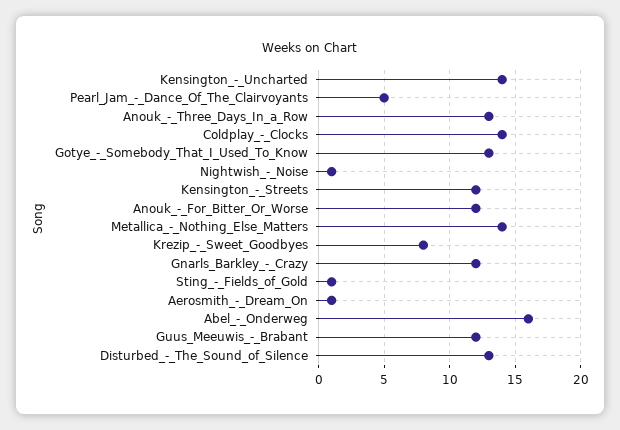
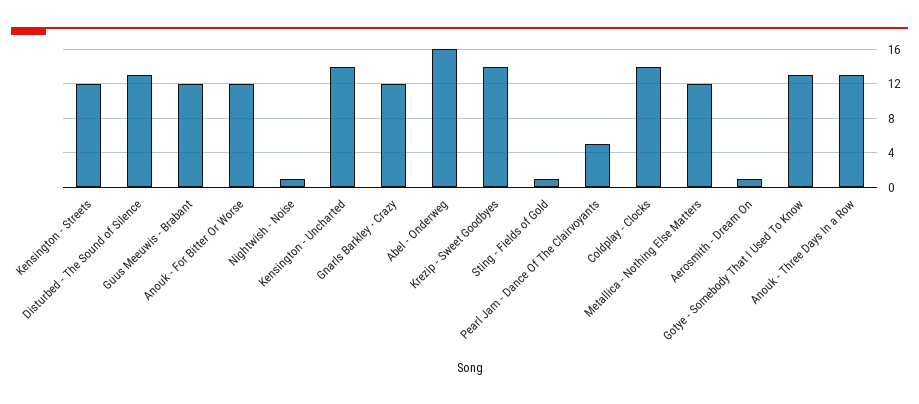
Metallica_-_Nothing_Else_Matters: 14 -> 12
Krezip_-_Sweet_Goodbyes: 8 -> 14

